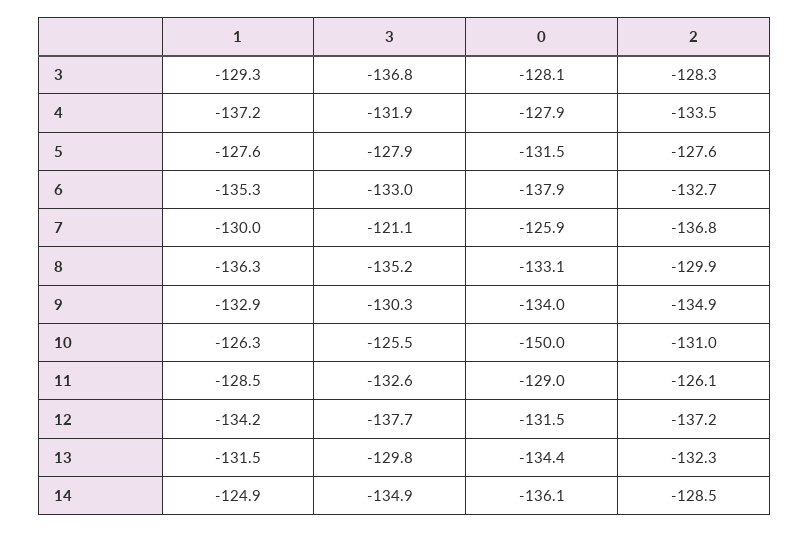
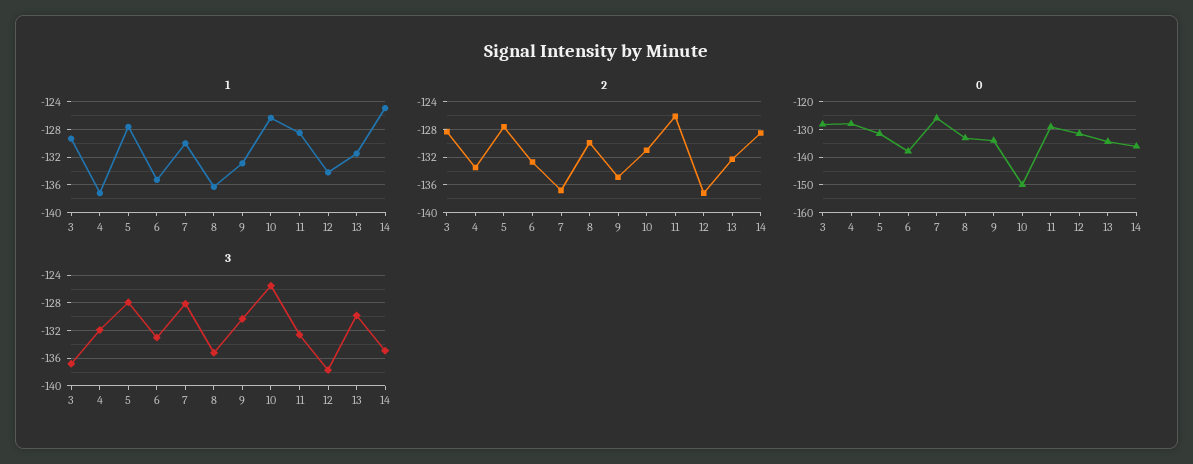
3, 7: -121.1 -> -128

